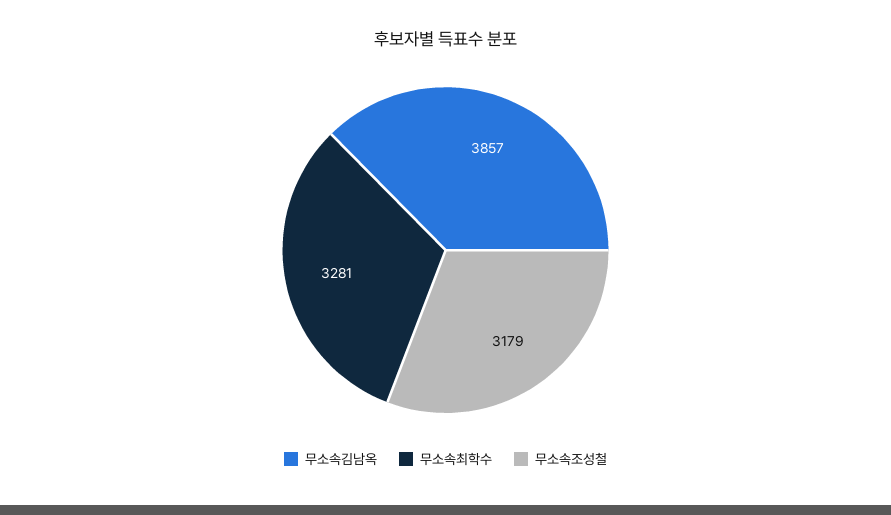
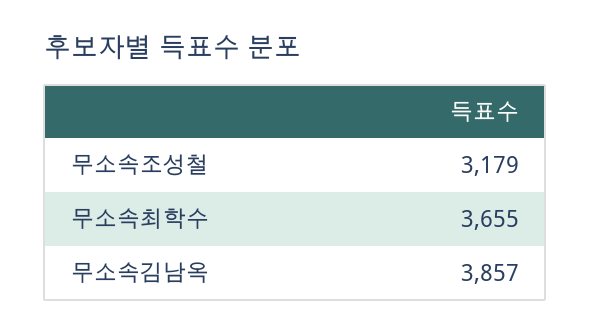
무소속최학수: 3281 -> 3655

